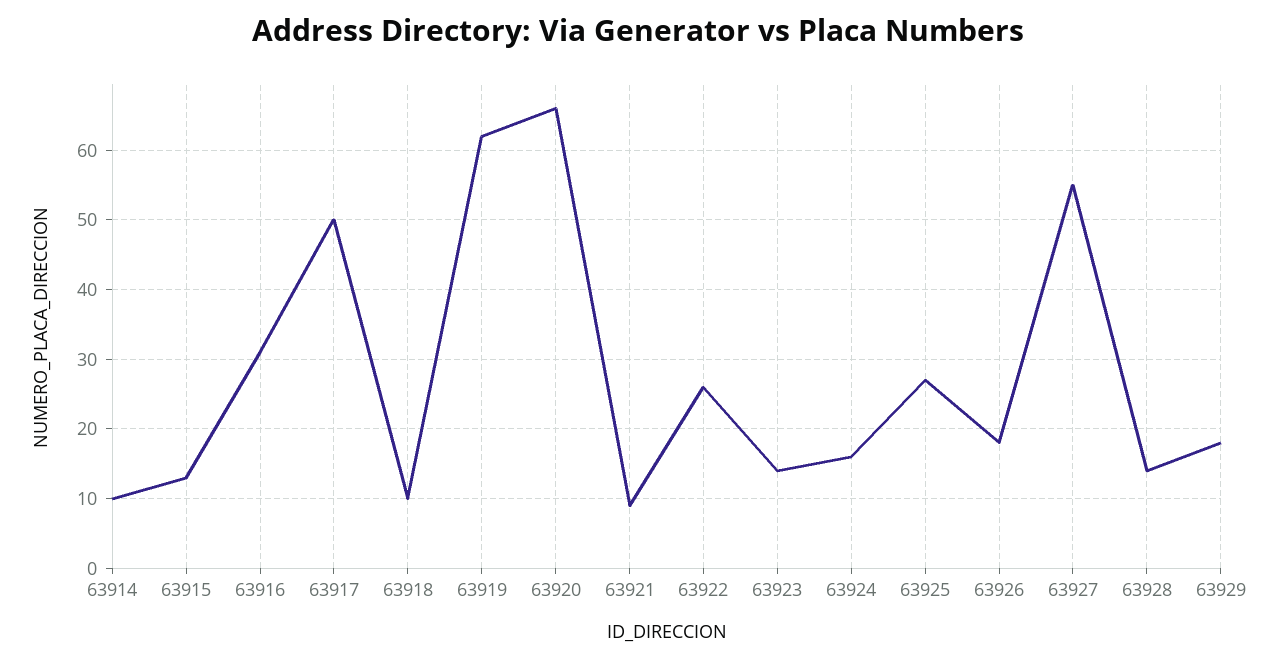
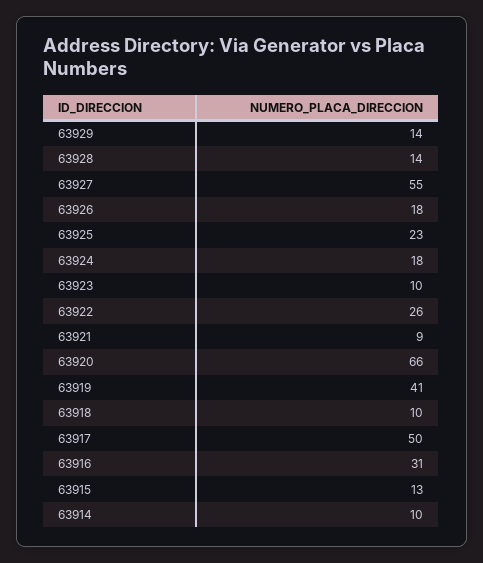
63919: 62 -> 41
63923: 14 -> 10
63924: 16 -> 18
63925: 27 -> 23
63929: 18 -> 14

